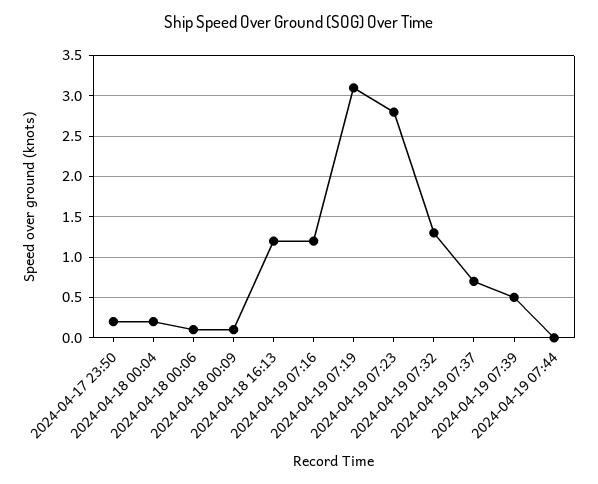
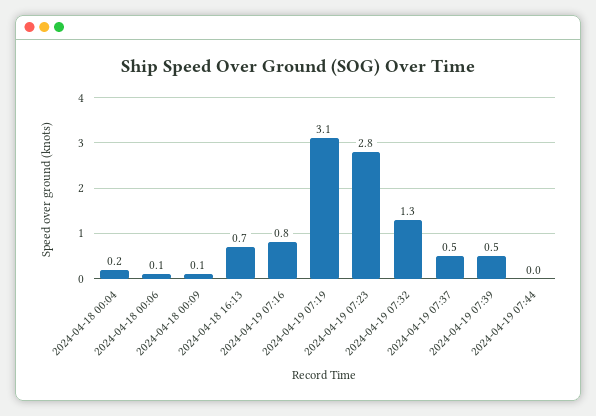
2024-04-17 23:50: 0.2 -> none
2024-04-18 16:13: 1.2 -> 0.7
2024-04-19 07:16: 1.2 -> 0.8
2024-04-19 07:37: 0.7 -> 0.5

